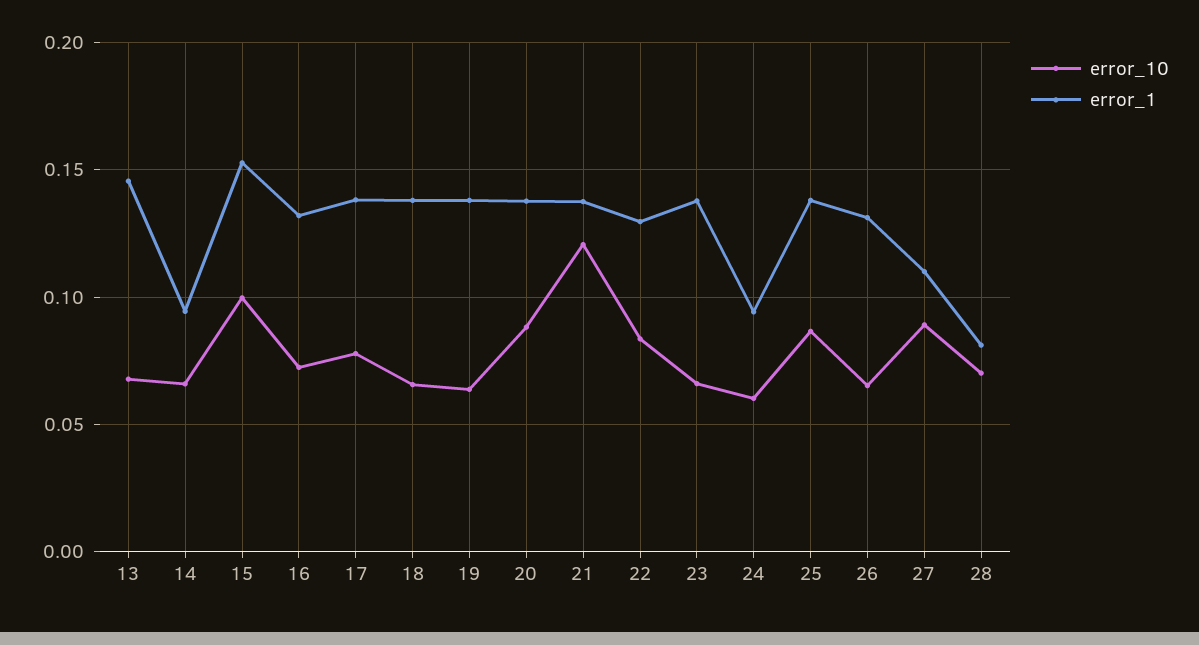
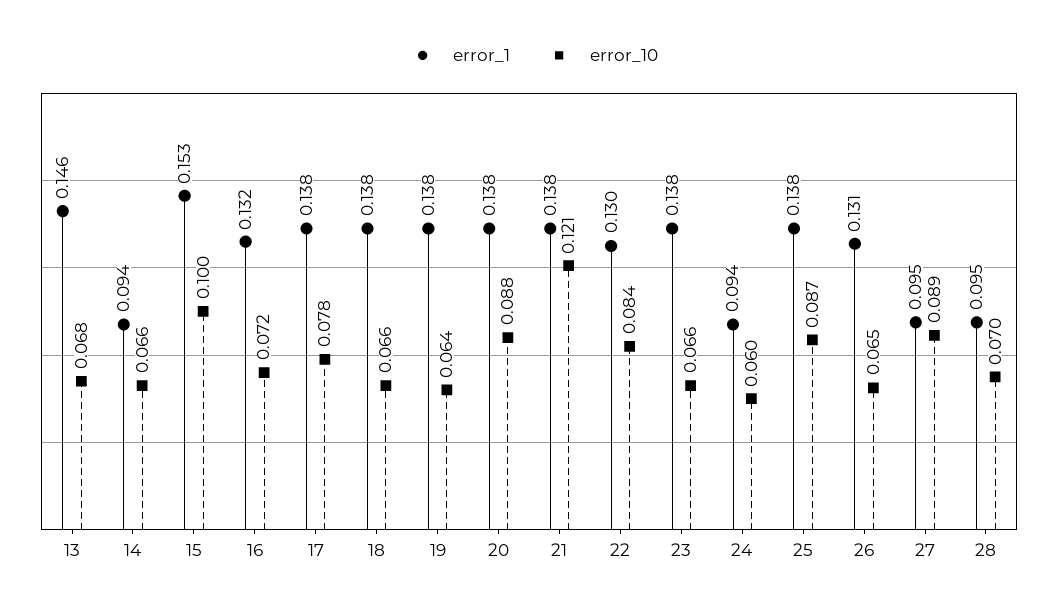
error_1, 27: 0.11 -> 0.095
error_1, 28: 0.08 -> 0.095

